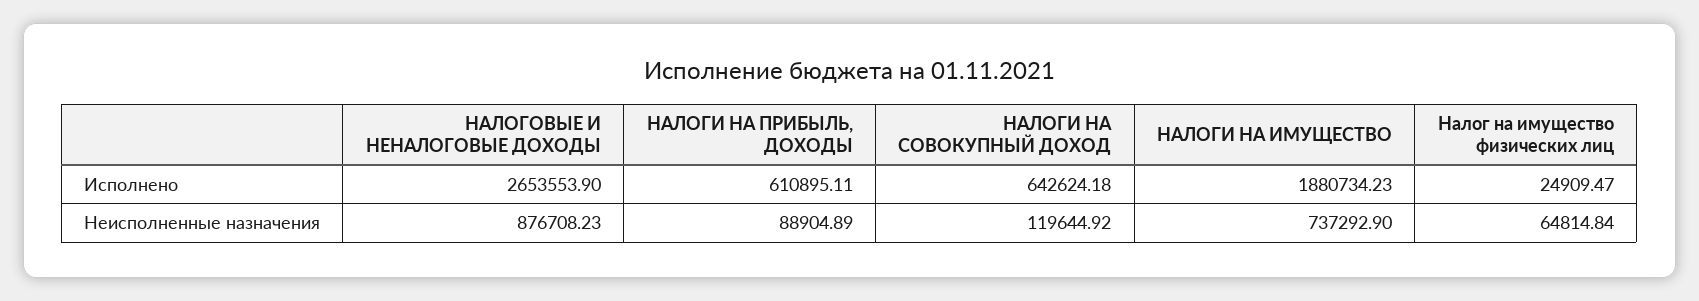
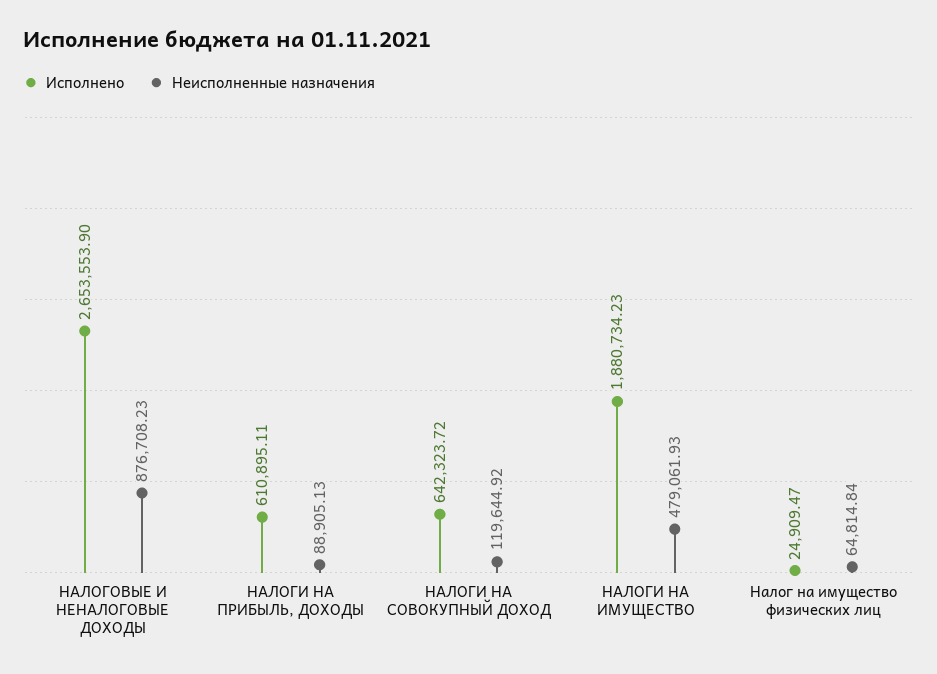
Исполнено, НАЛОГИ НА СОВОКУПНЫЙ ДОХОД: 642624.18 -> 642323.72
Неисполненные назначения, НАЛОГИ НА ПРИБЫЛЬ, ДОХОДЫ: 88904.89 -> 88905.13
Неисполненные назначения, НАЛОГИ НА ИМУЩЕСТВО: 737292.9 -> 479061.93

